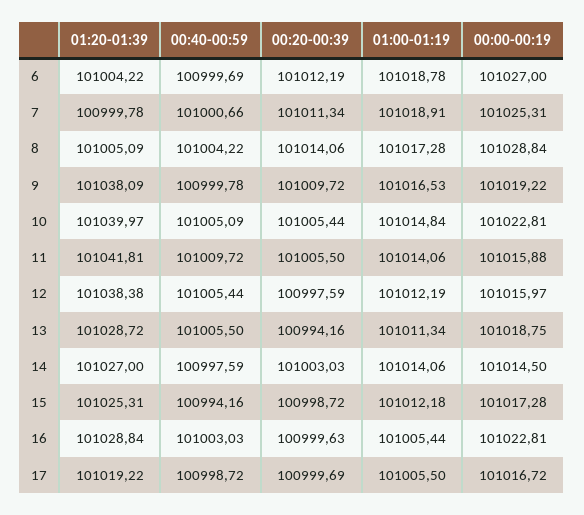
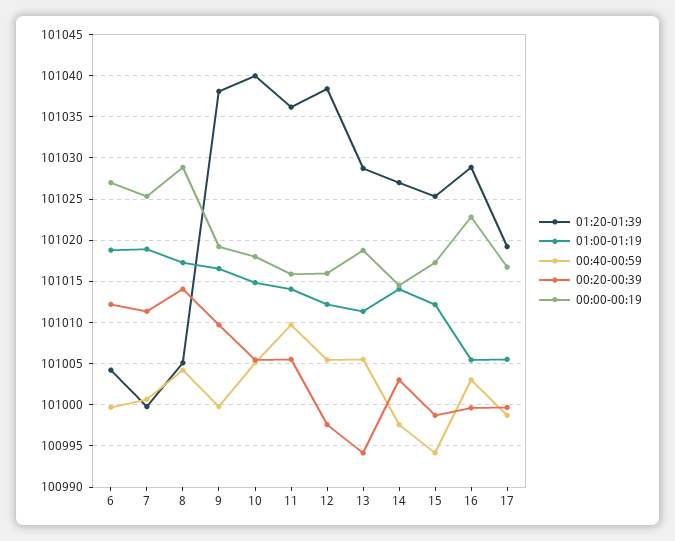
00:00-00:19, 10: 101022.81 -> 101018
01:20-01:39, 11: 101041.81 -> 101036

